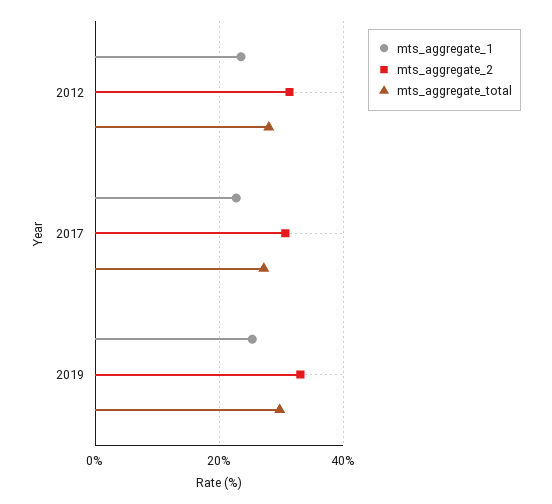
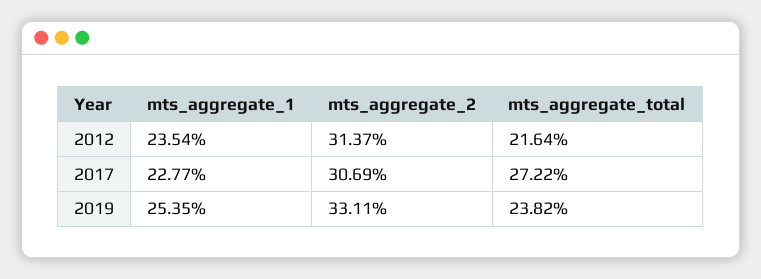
mts_aggregate_total, 2012: 28 -> 21.64
mts_aggregate_total, 2019: 30 -> 23.82

